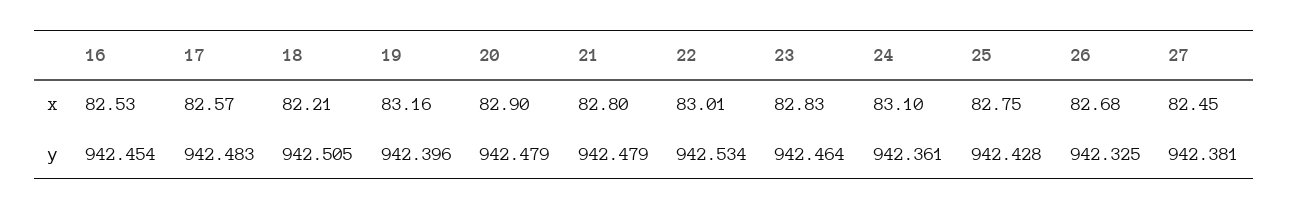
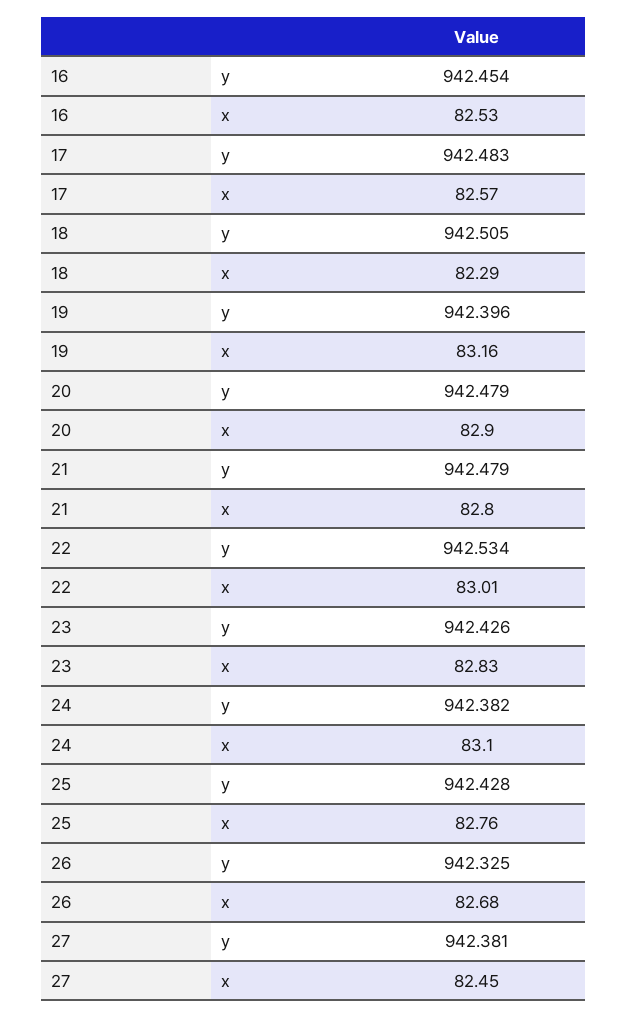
18, x: 82.21 -> 82.29
25, x: 82.75 -> 82.76
23, y: 942.464 -> 942.426
24, y: 942.361 -> 942.382

